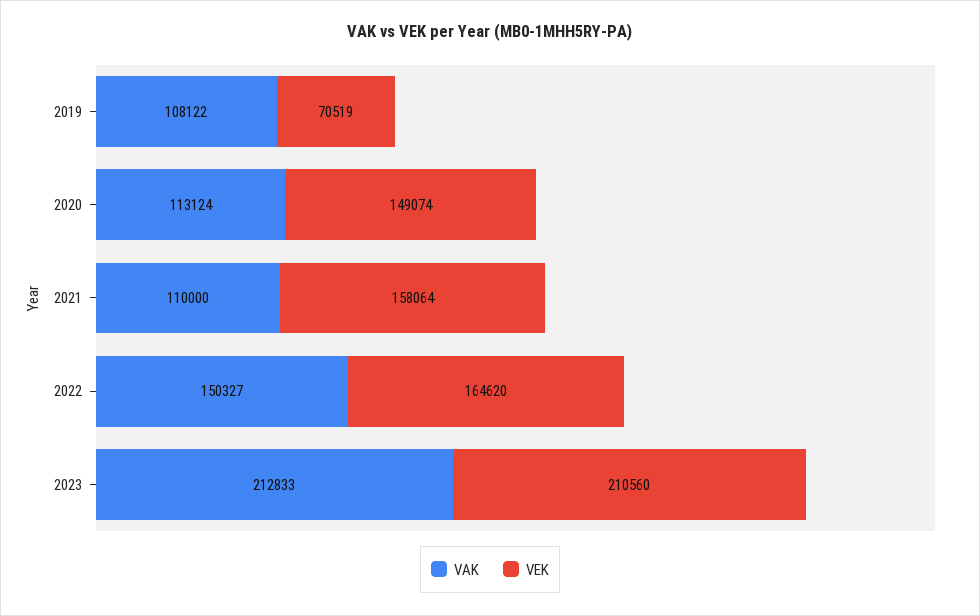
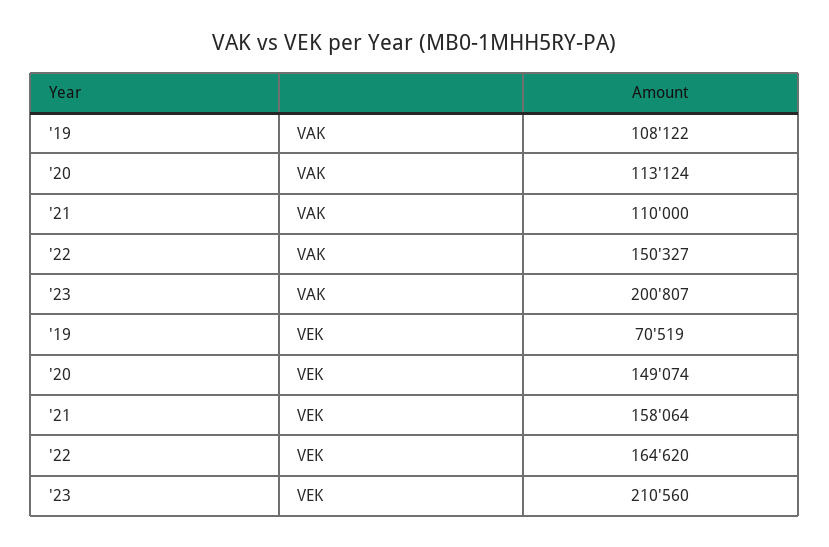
VAK, 2023: 212833 -> 200807

